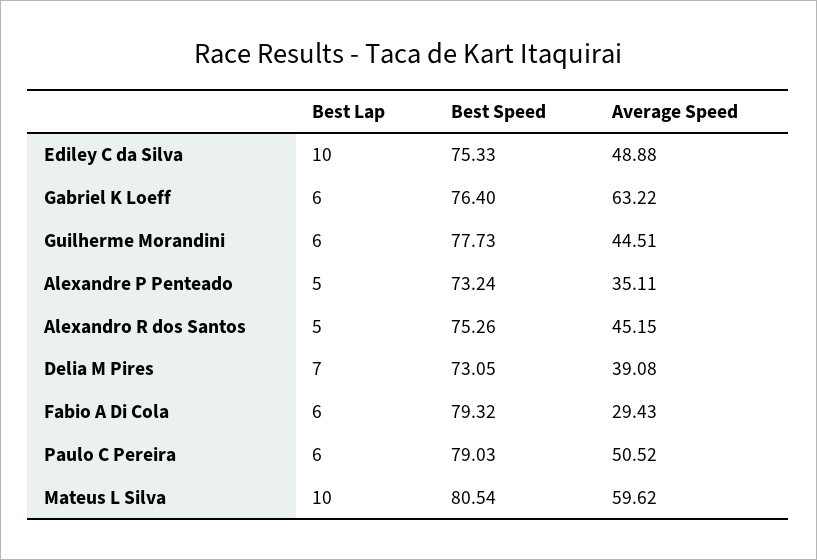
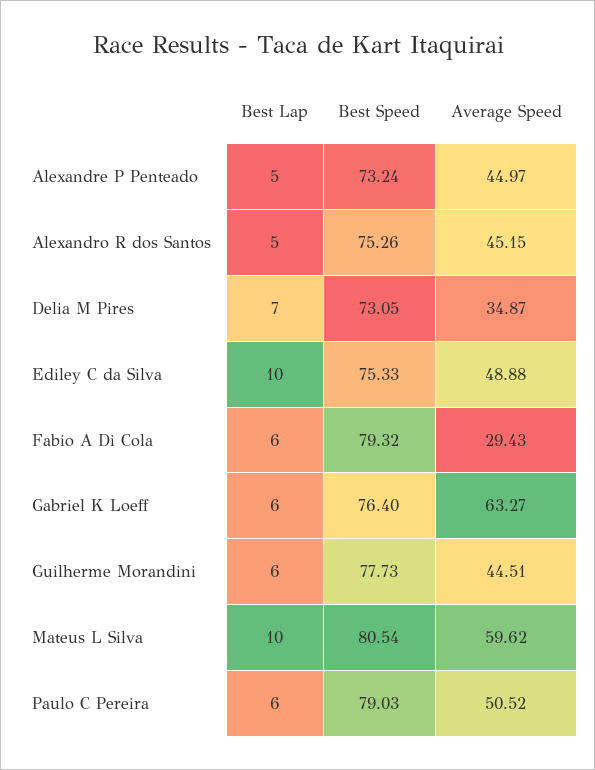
Average Speed, Gabriel K Loeff: 63.22 -> 63.27
Average Speed, Alexandre P Penteado: 35.11 -> 44.97
Average Speed, Delia M Pires: 39.08 -> 34.87

